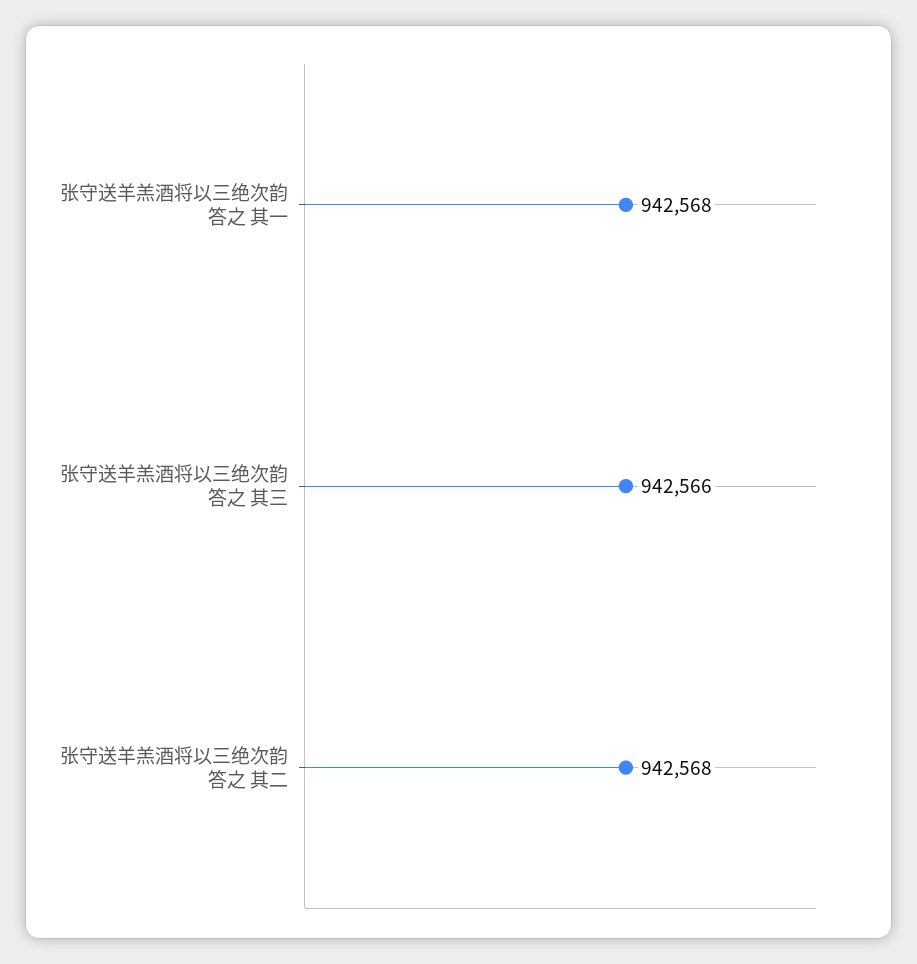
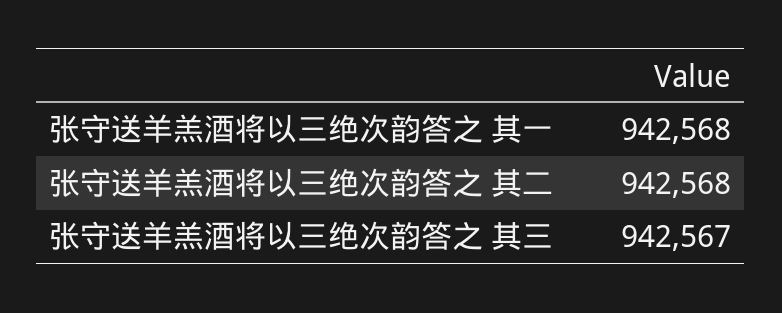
张守送羊羔酒将以三绝次韵答之 其三: 942566 -> 942567

